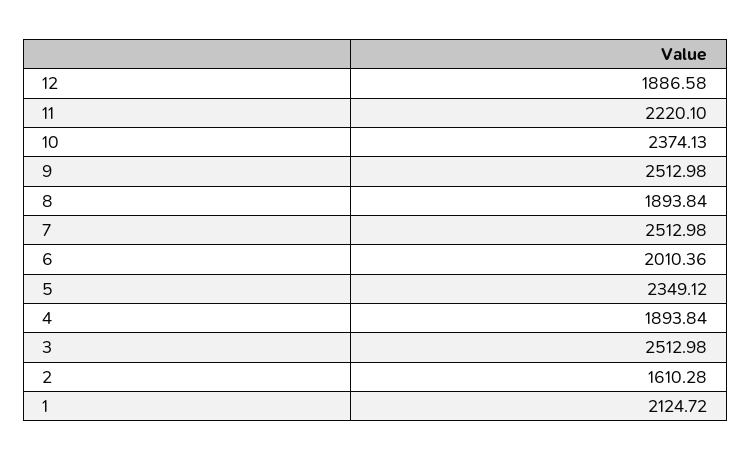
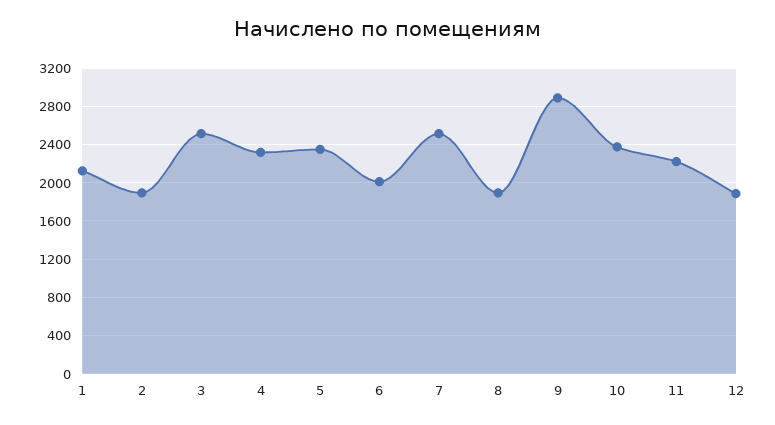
9: 2512.98 -> 2900
4: 1893.84 -> 2300
2: 1610.28 -> 1900

